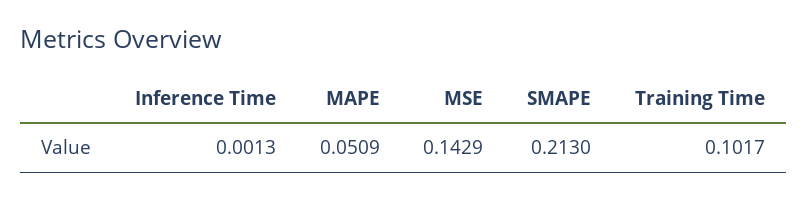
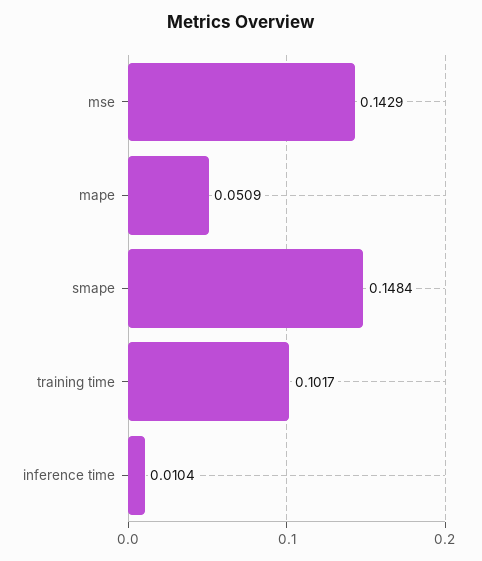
Inference Time: 0.0013 -> 0.0104
SMAPE: 0.213 -> 0.1484

